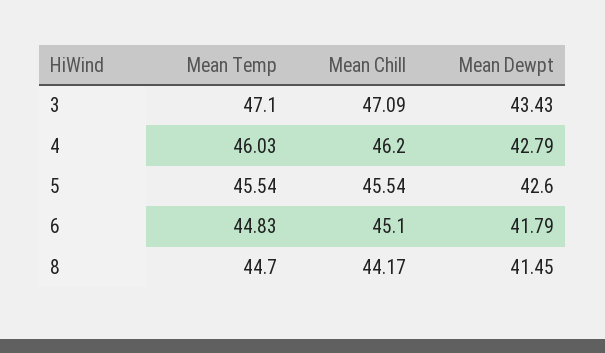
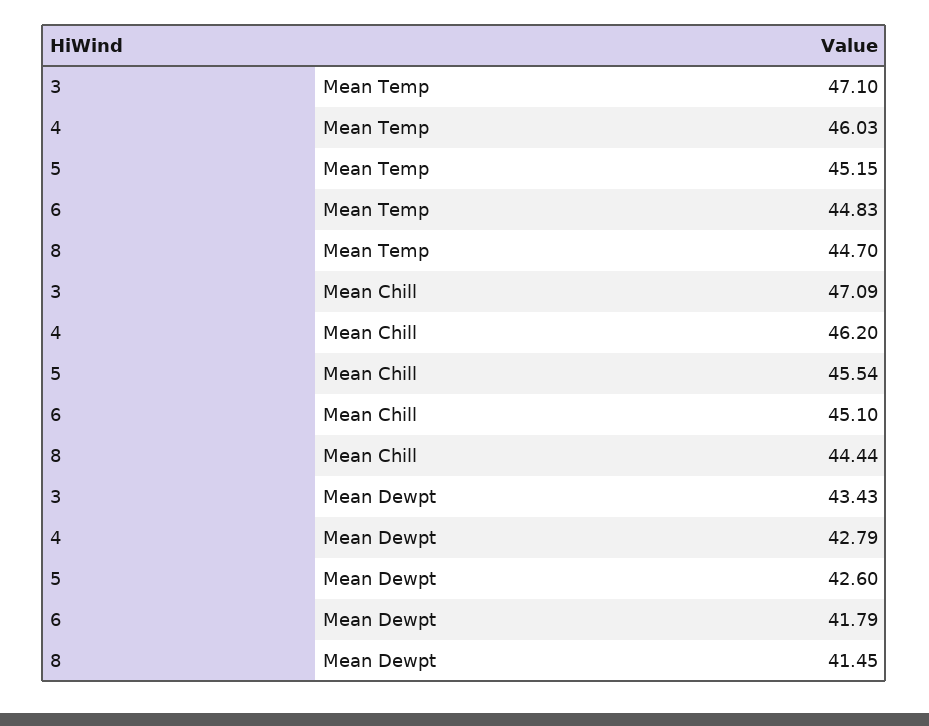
Mean Temp, 5: 45.54 -> 45.15
Mean Chill, 8: 44.17 -> 44.44

